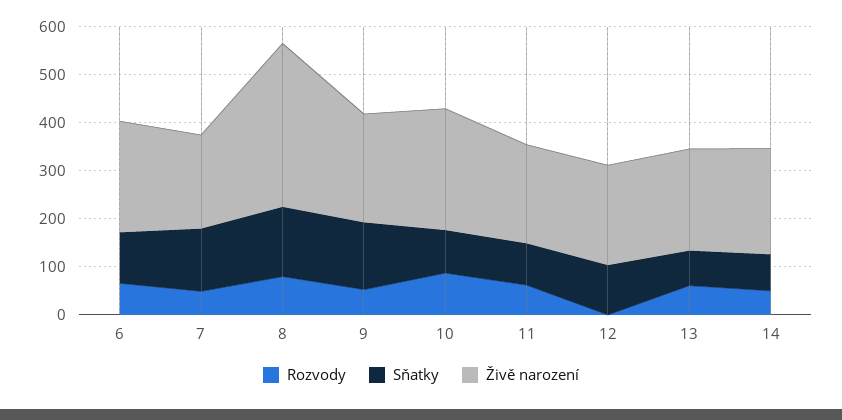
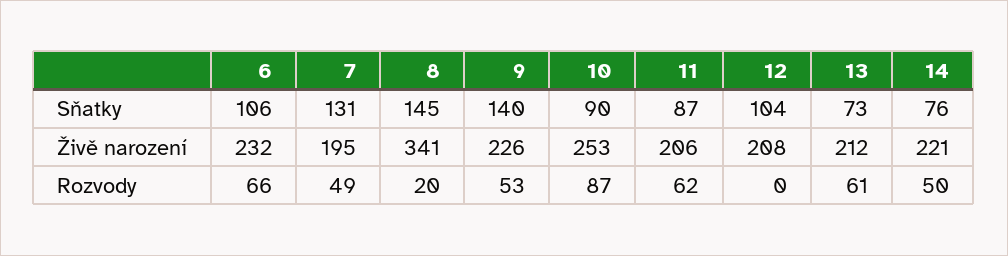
Rozvody, 8: 80 -> 20

